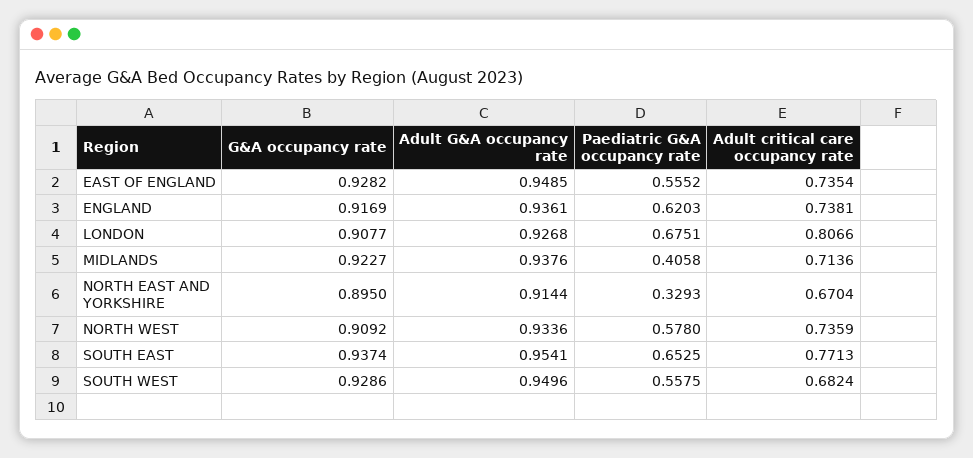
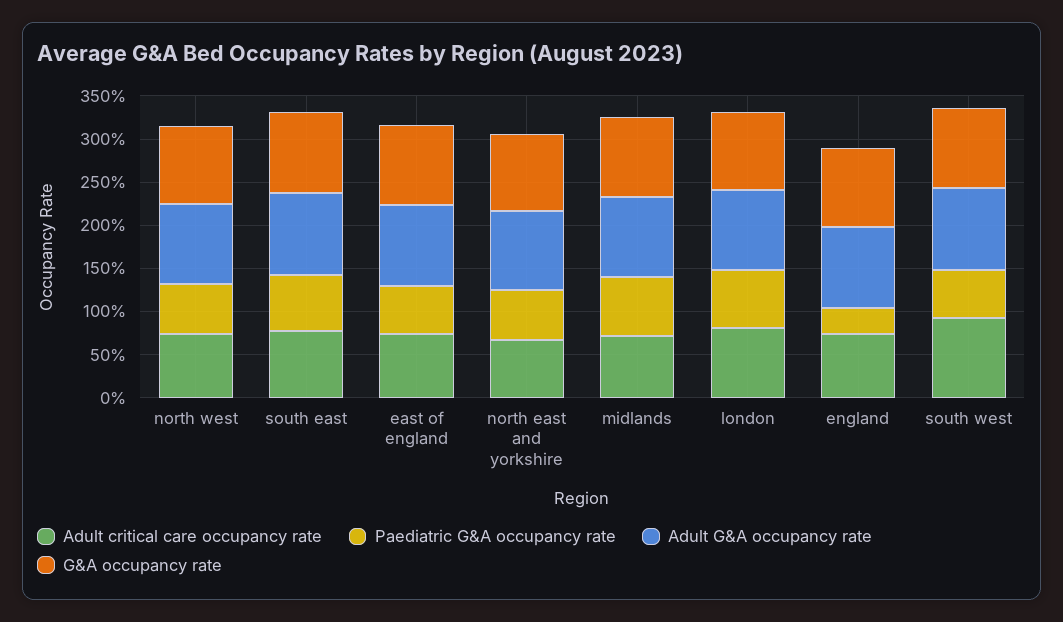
Paediatric G&A occupancy rate, ENGLAND: 0.6203 -> 0.3
Paediatric G&A occupancy rate, MIDLANDS: 0.4058 -> 0.7
Paediatric G&A occupancy rate, NORTH EAST AND YORKSHIRE: 0.3293 -> 0.6
Adult critical care occupancy rate, SOUTH WEST: 0.6824 -> 0.9

